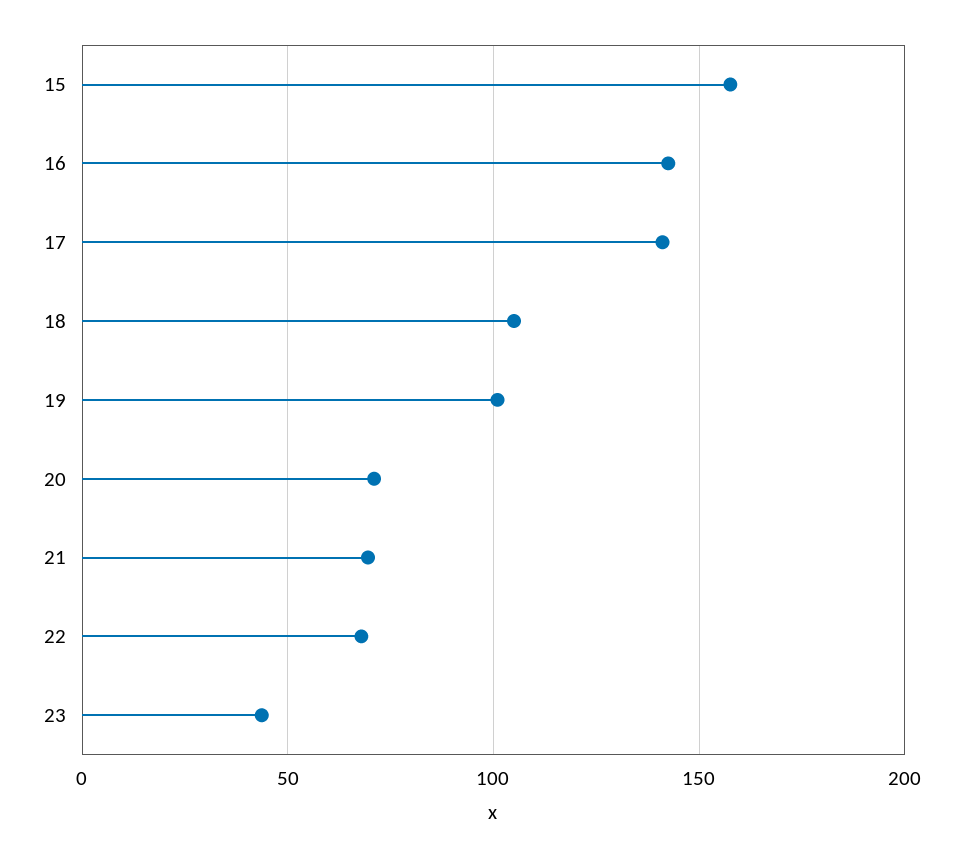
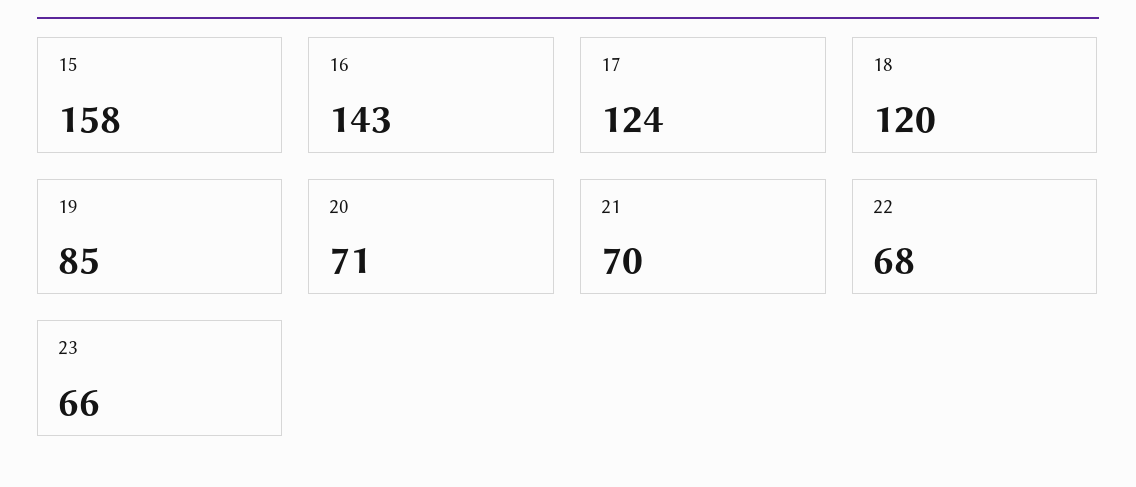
17: 140 -> 124
18: 105 -> 120
19: 100 -> 85
23: 45 -> 66

